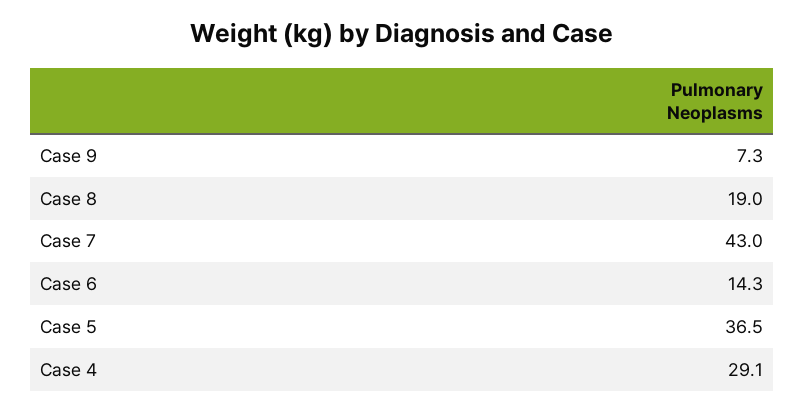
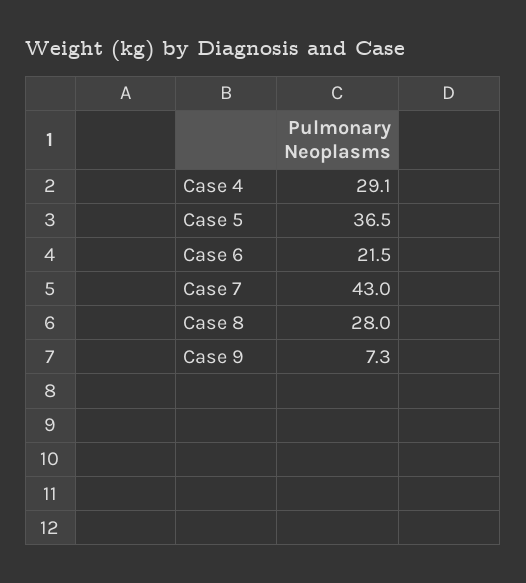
Case 8: 19 -> 28
Case 6: 14.3 -> 21.5

